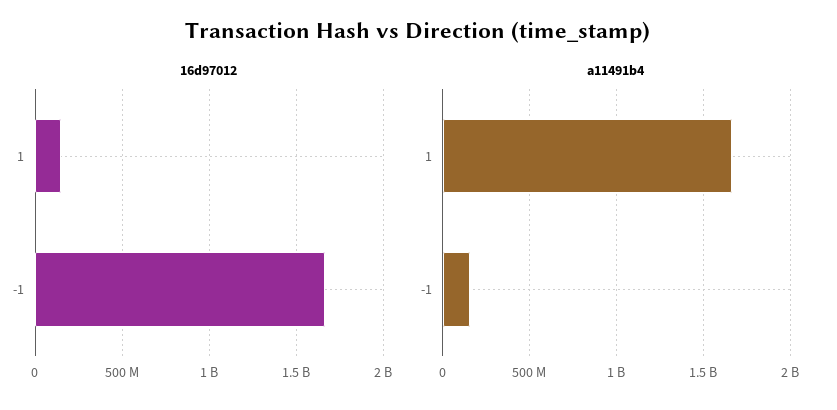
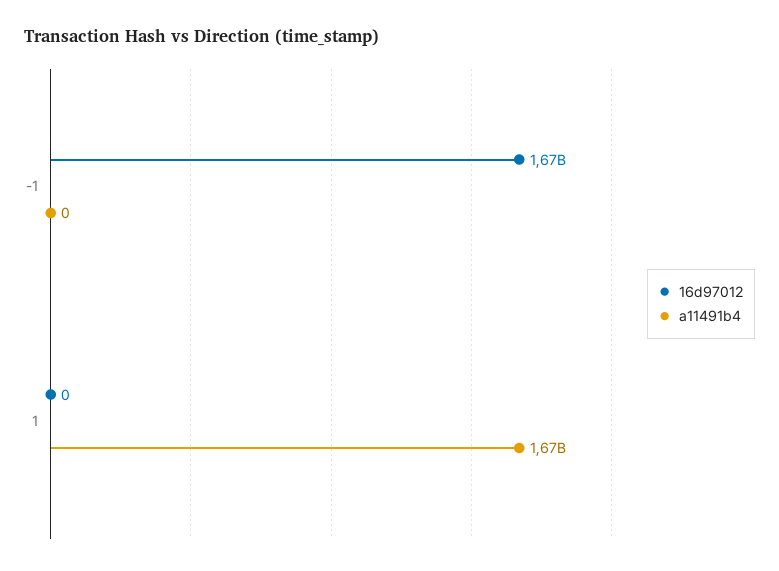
16d97012, 1: 150000000 -> 0
a11491b4, -1: 150000000 -> 0

